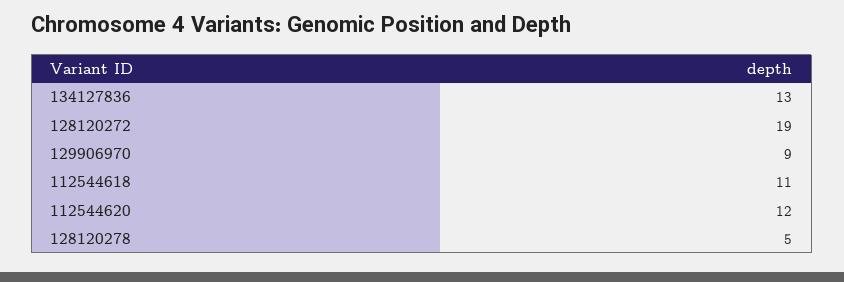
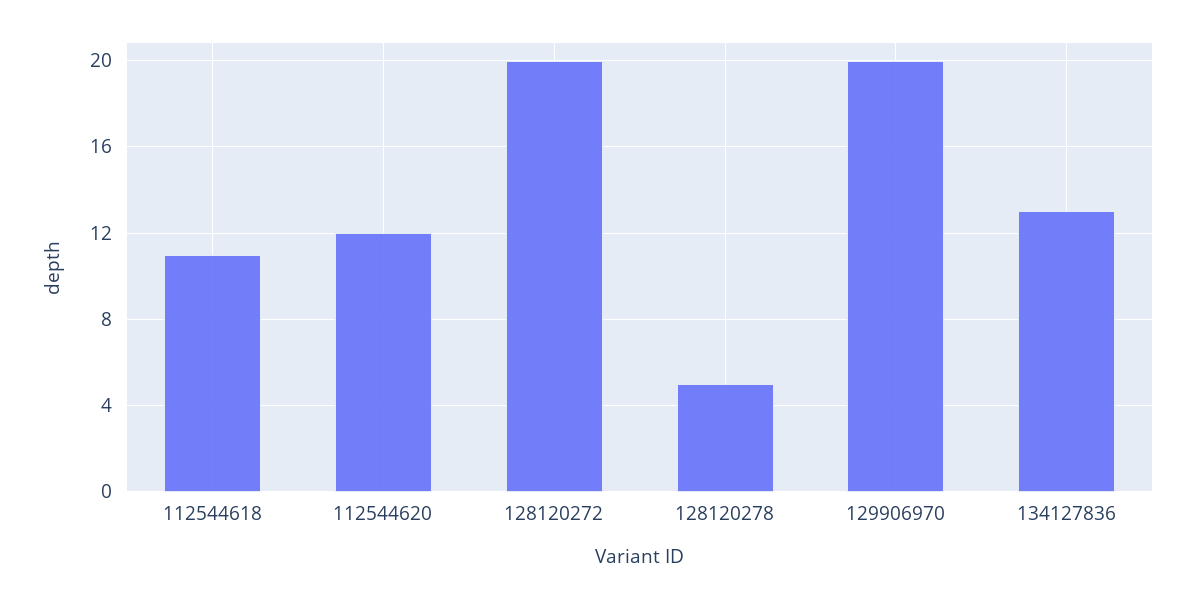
128120272: 19 -> 20
129906970: 9 -> 20

